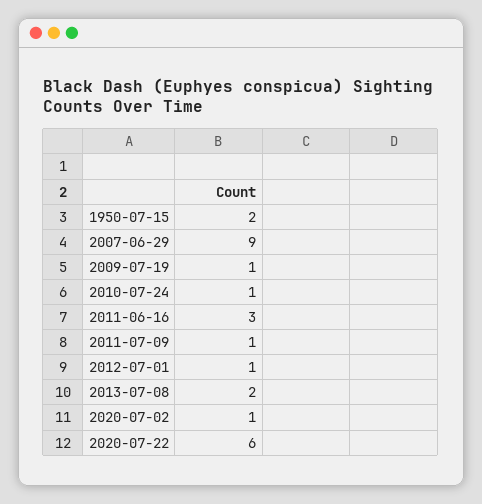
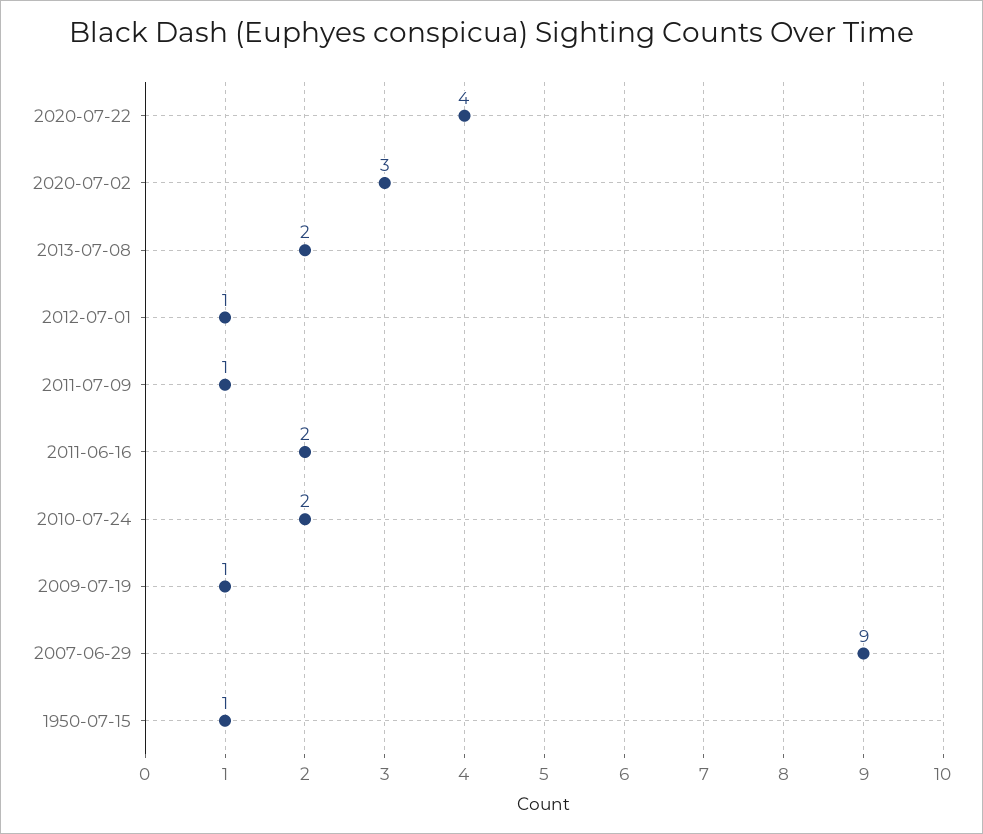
1950-07-15: 2 -> 1
2010-07-24: 1 -> 2
2011-06-16: 3 -> 2
2020-07-02: 1 -> 3
2020-07-22: 6 -> 4

